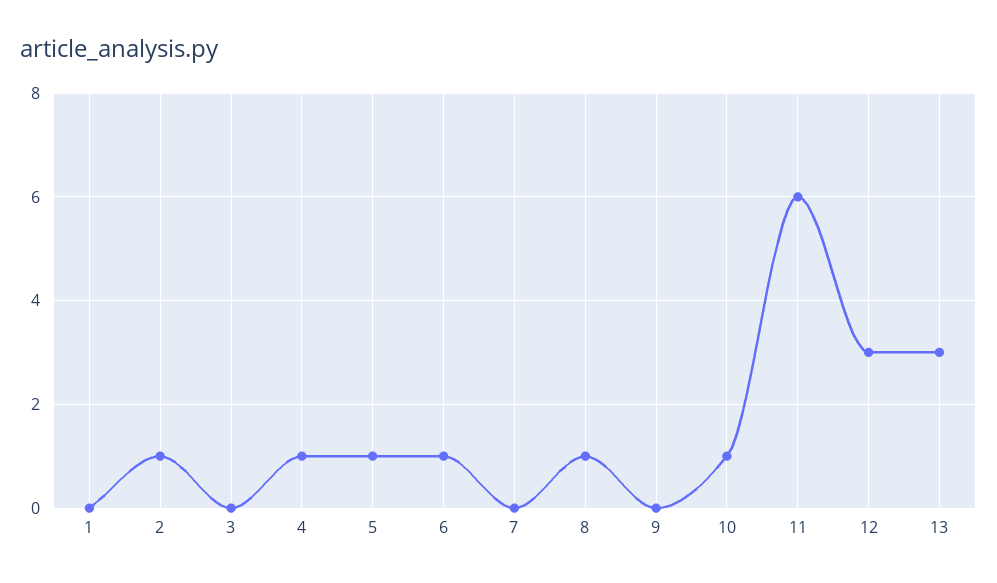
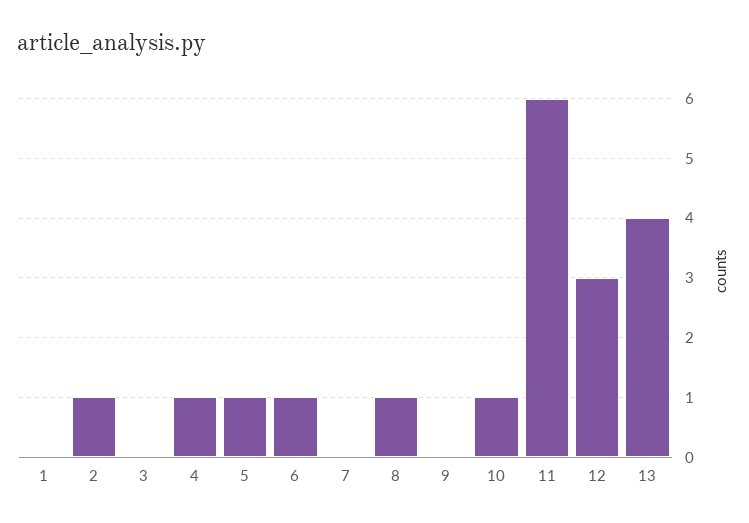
13: 3 -> 4

